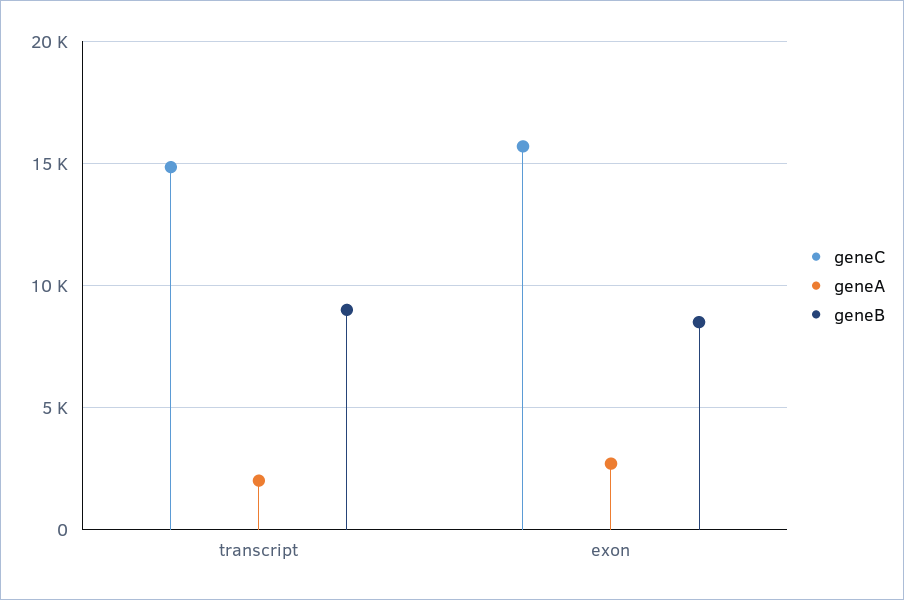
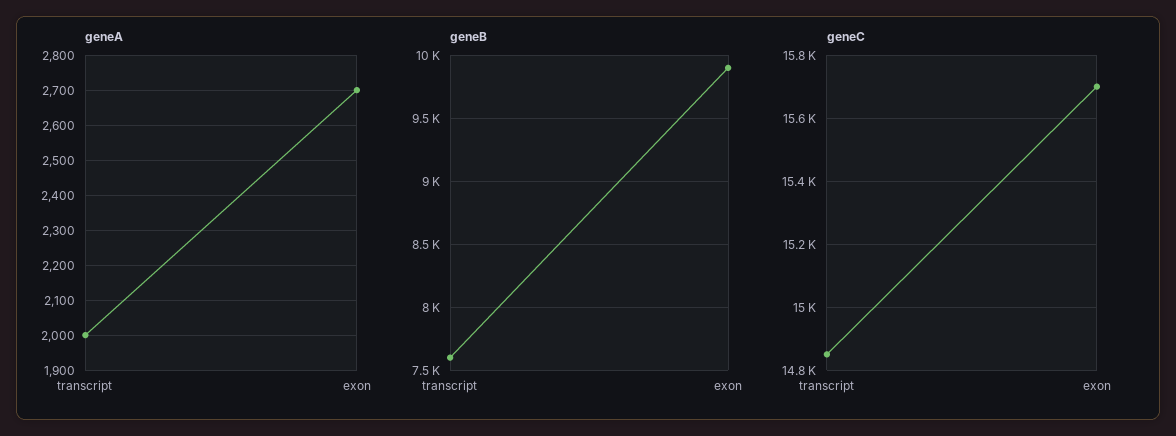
geneB, transcript: 9000 -> 7600
geneB, exon: 8500 -> 9900

